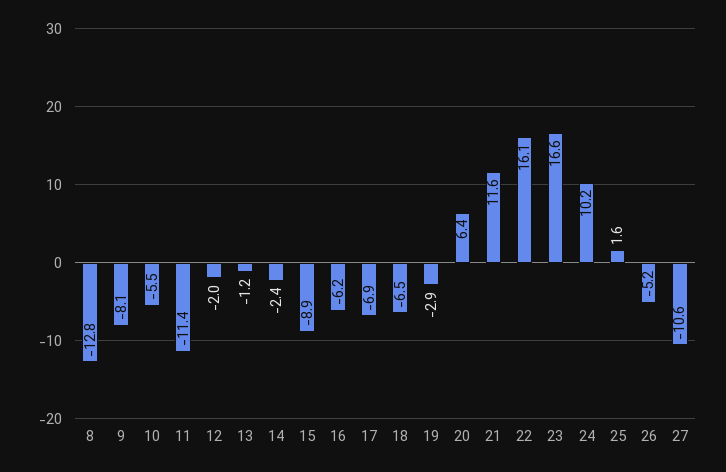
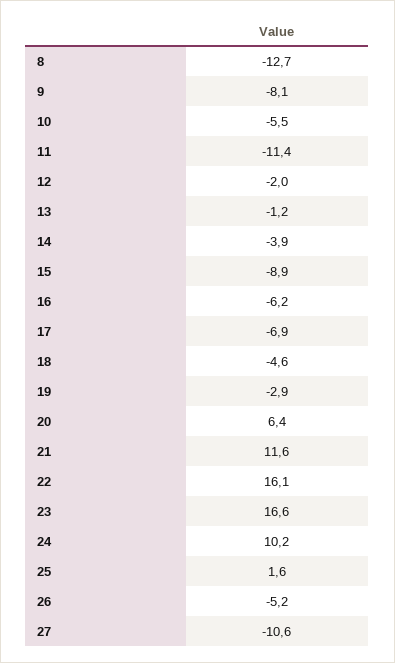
8: -12.8 -> -12.7
14: -2.4 -> -3.9
18: -6.5 -> -4.6

